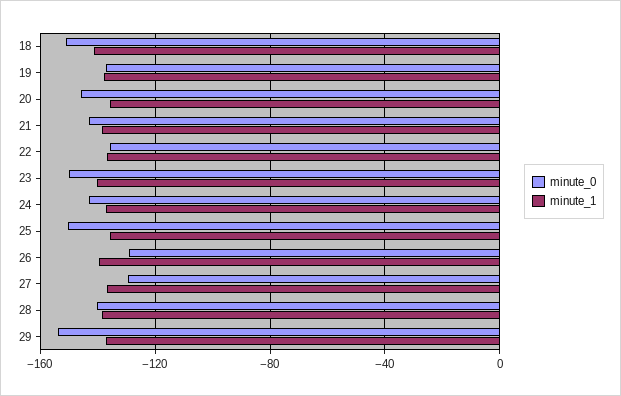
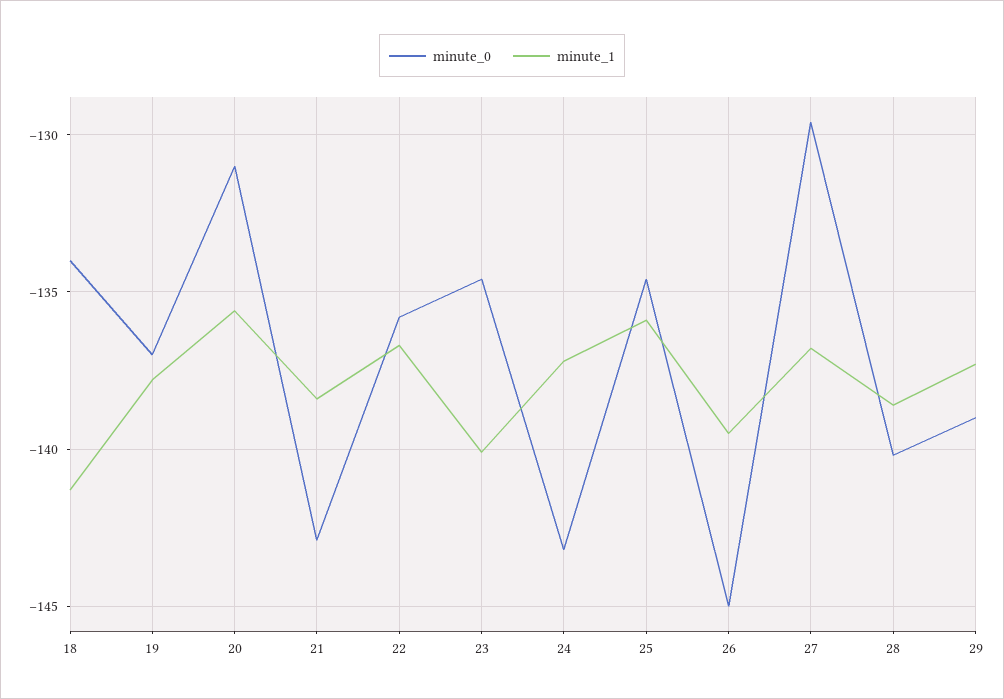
minute_0, 18: -150 -> -134
minute_0, 20: -145 -> -131
minute_0, 23: -150 -> -134.5
minute_0, 25: -150 -> -134.5
minute_0, 26: -130 -> -145
minute_0, 29: -155 -> -139

